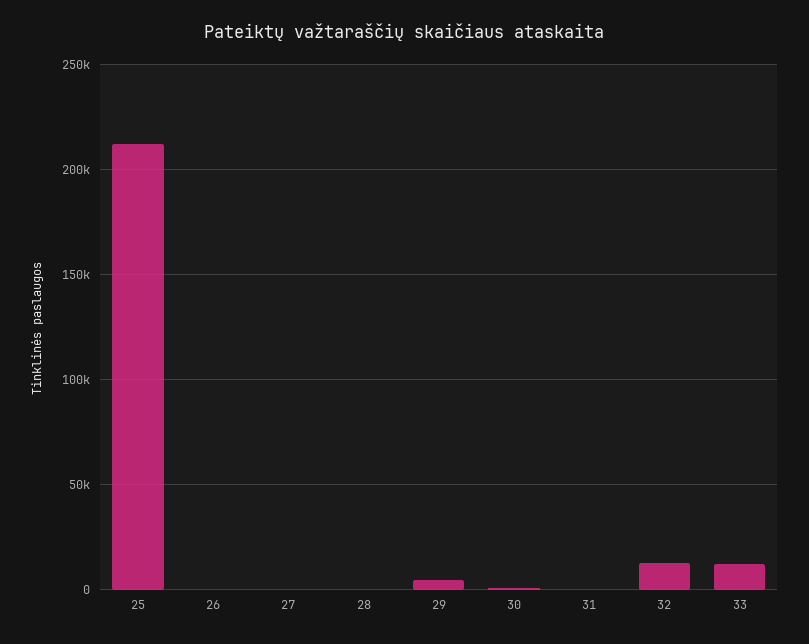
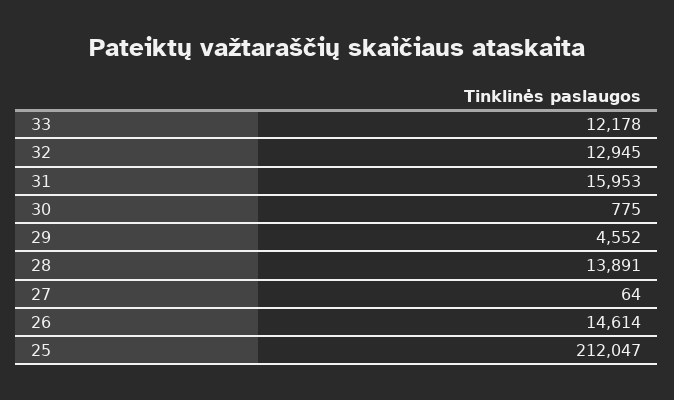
26: 0 -> 14614
28: 0 -> 13891
31: 0 -> 15953

